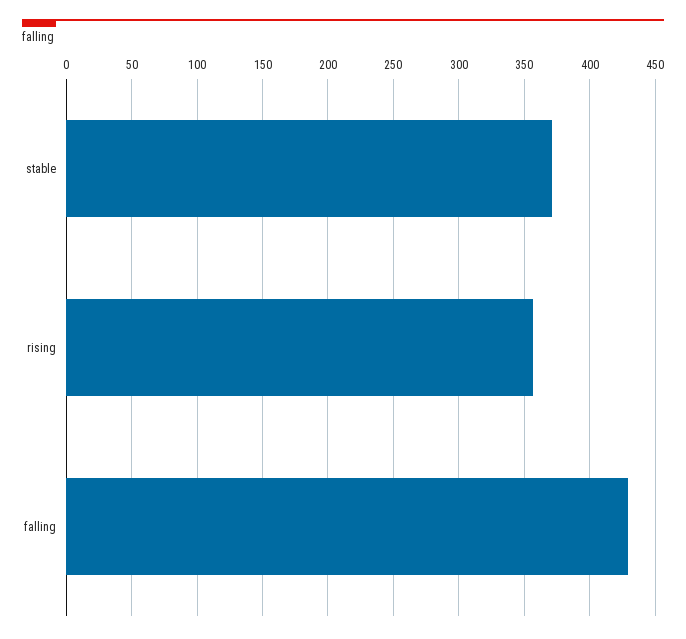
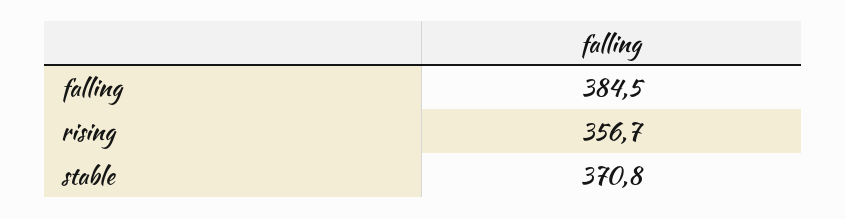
falling: 430 -> 384.5

